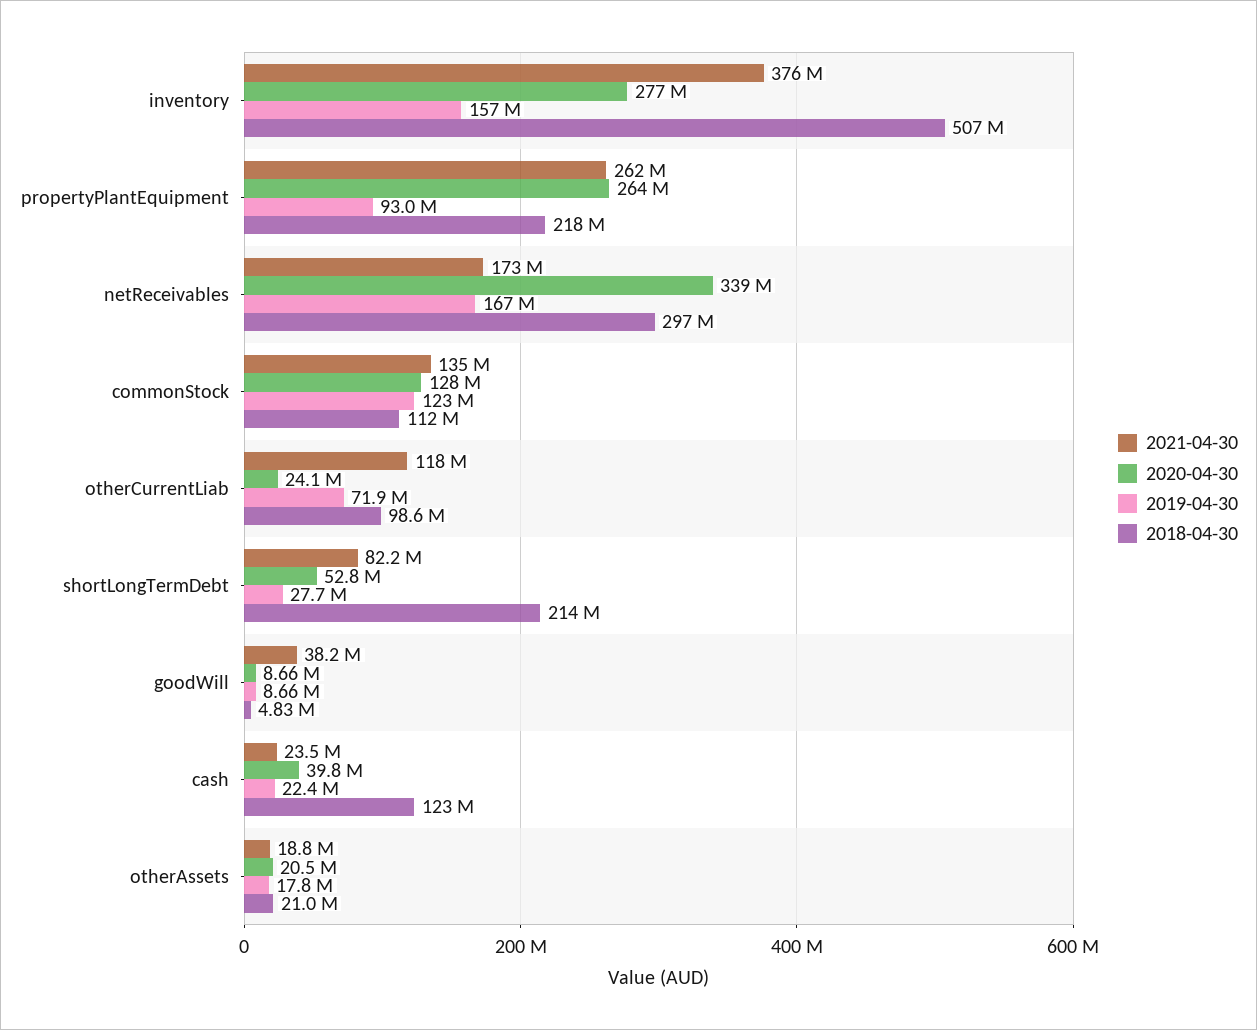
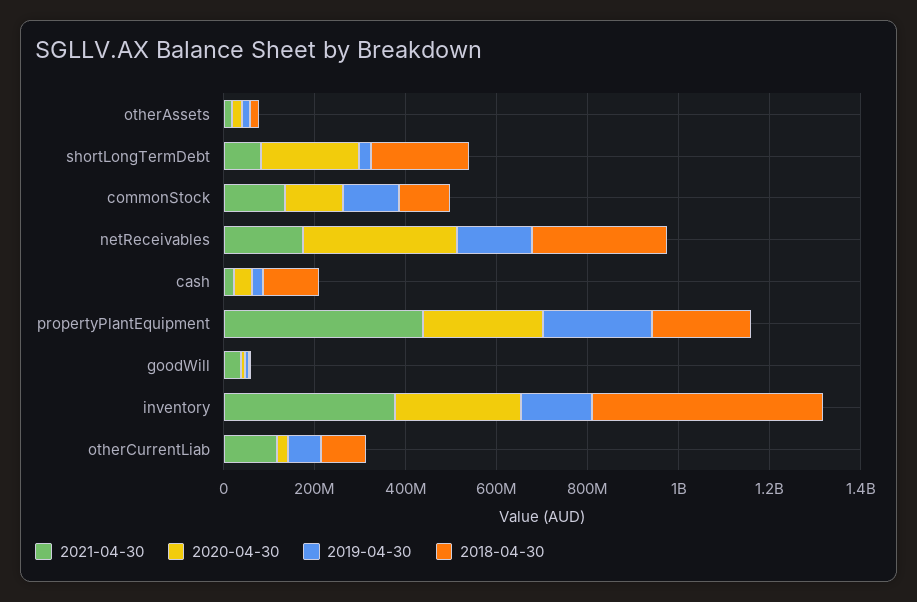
2021-04-30, propertyPlantEquipment: 262000000 -> 450000000
2019-04-30, propertyPlantEquipment: 93000000 -> 250000000
2020-04-30, shortLongTermDebt: 52800000 -> 200000000

